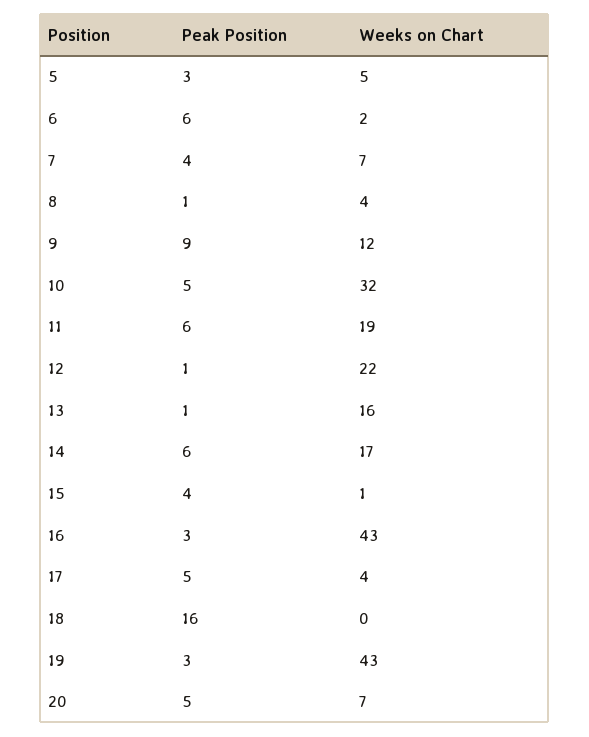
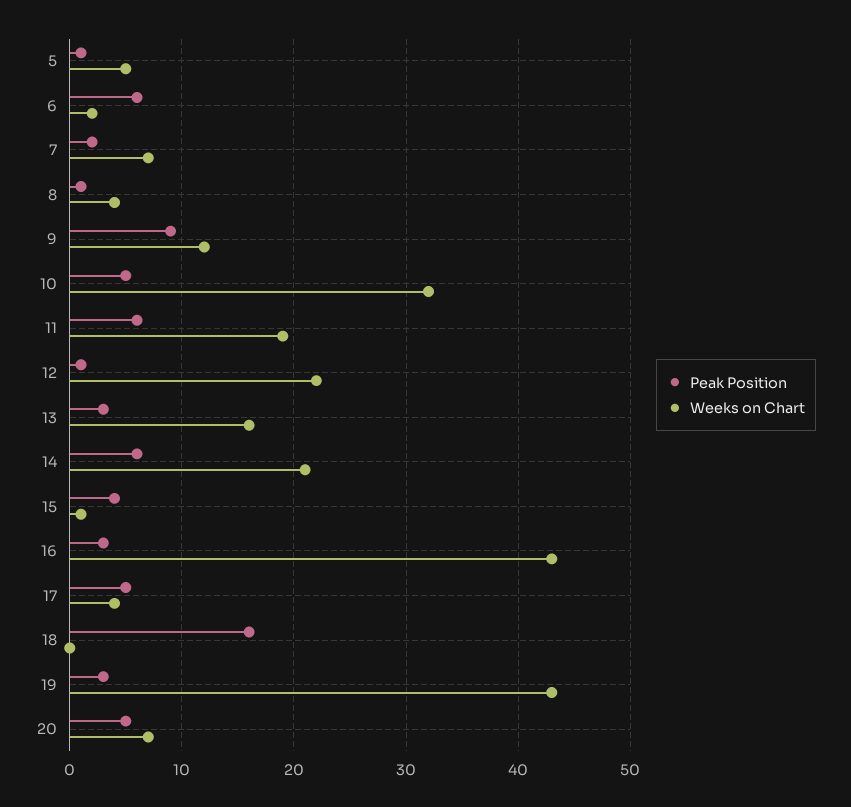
Peak Position, 5: 3 -> 1
Peak Position, 7: 4 -> 2
Peak Position, 13: 1 -> 3
Weeks on Chart, 14: 17 -> 21

